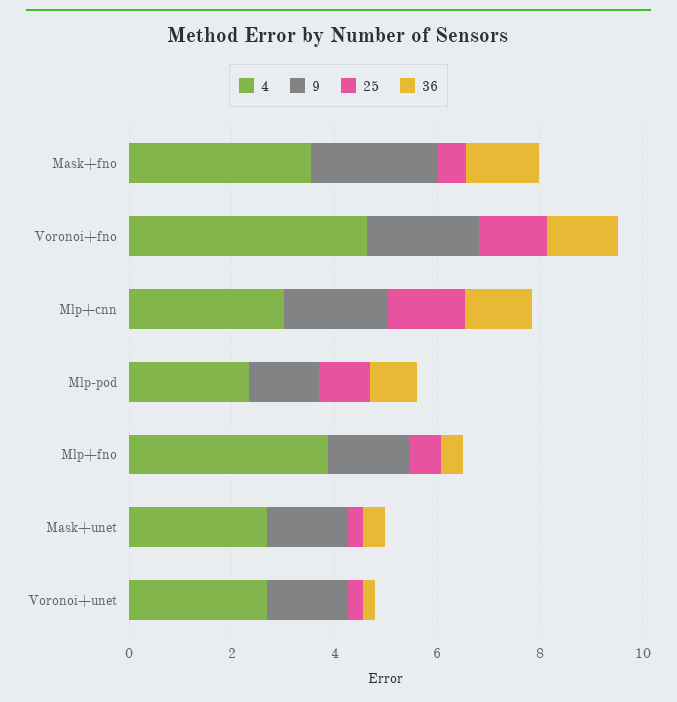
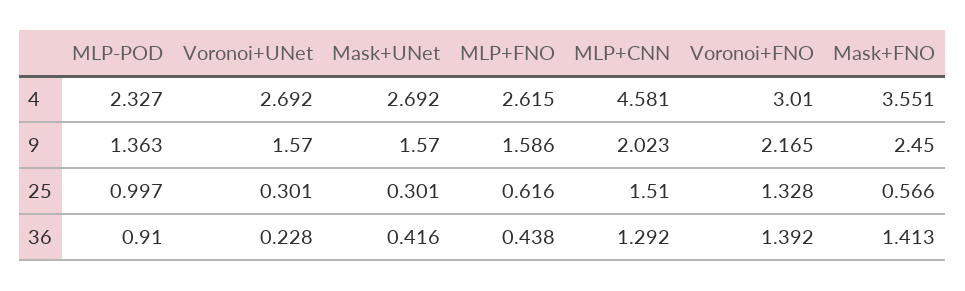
4, Voronoi+fno: 4.5 -> 3.01
4, Mlp+cnn: 3 -> 4.581
4, Mlp+fno: 4 -> 2.615

